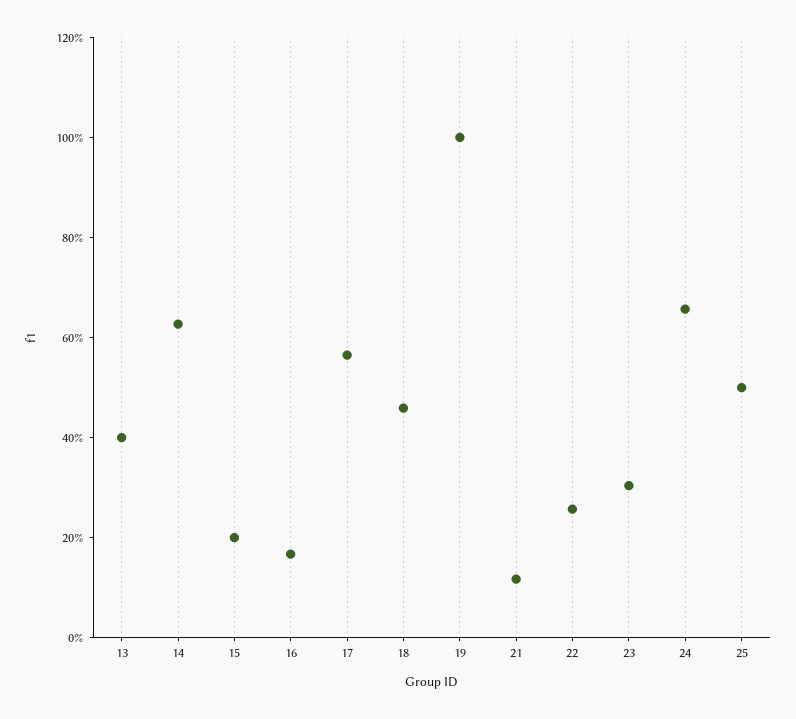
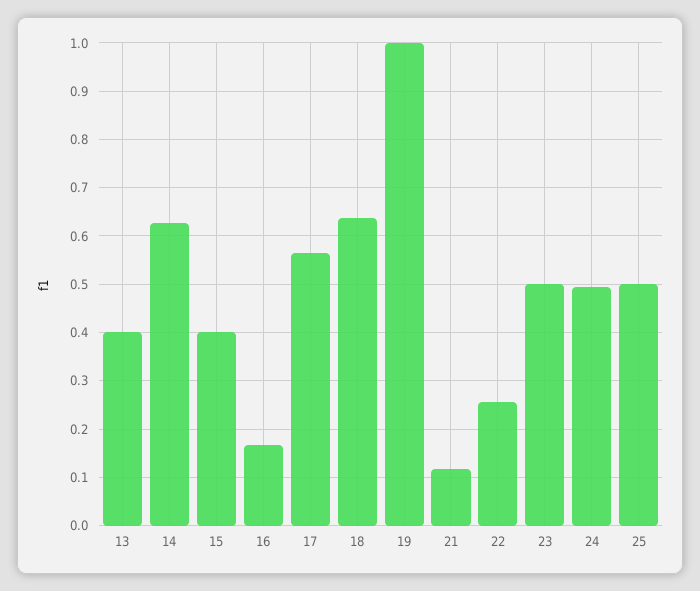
15: 0.2 -> 0.4
18: 0.45 -> 0.64
23: 0.3 -> 0.5
24: 0.65 -> 0.5

